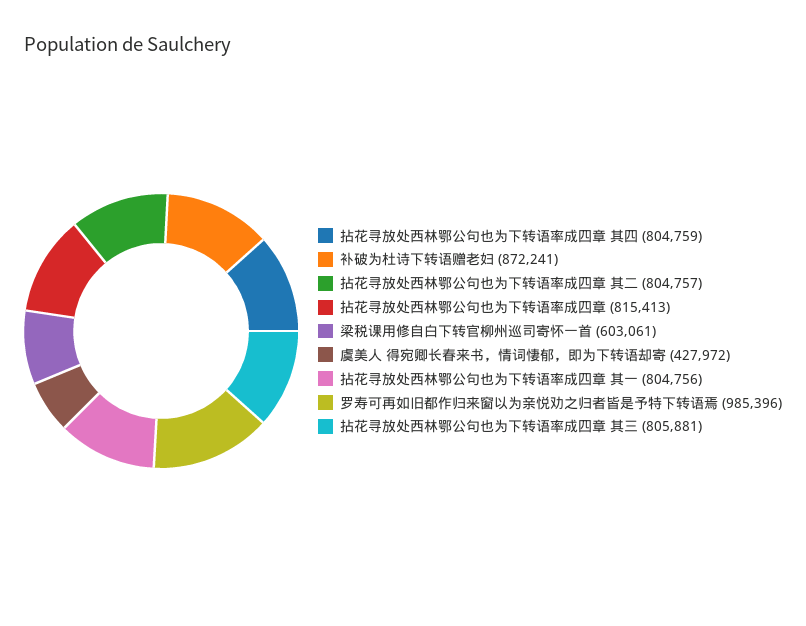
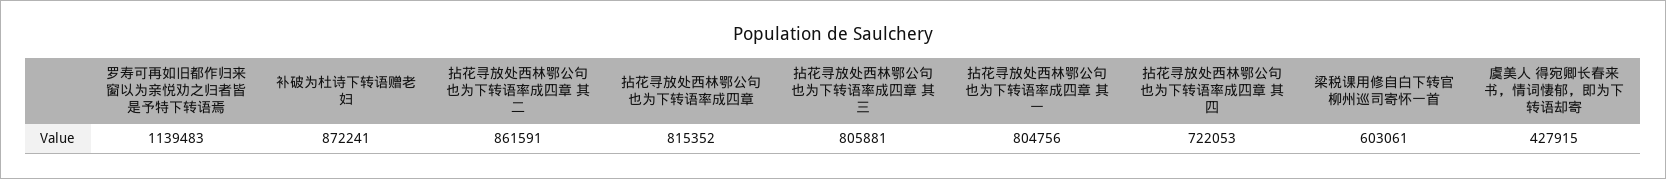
拈花寻放处西林鄂公句也为下转语率成四章 其四: 804759 -> 722053
拈花寻放处西林鄂公句也为下转语率成四章 其二: 804757 -> 861591
拈花寻放处西林鄂公句也为下转语率成四章: 815413 -> 815352
虞美人 得宛卿长春来书，情词悽郁，即为下转语却寄: 427972 -> 427915
罗寿可再如旧都作归来窗以为亲悦劝之归者皆是予特下转语焉: 985396 -> 1139483

